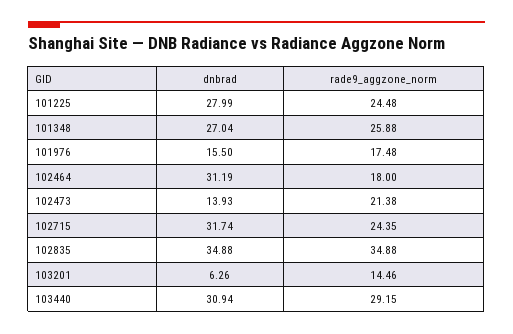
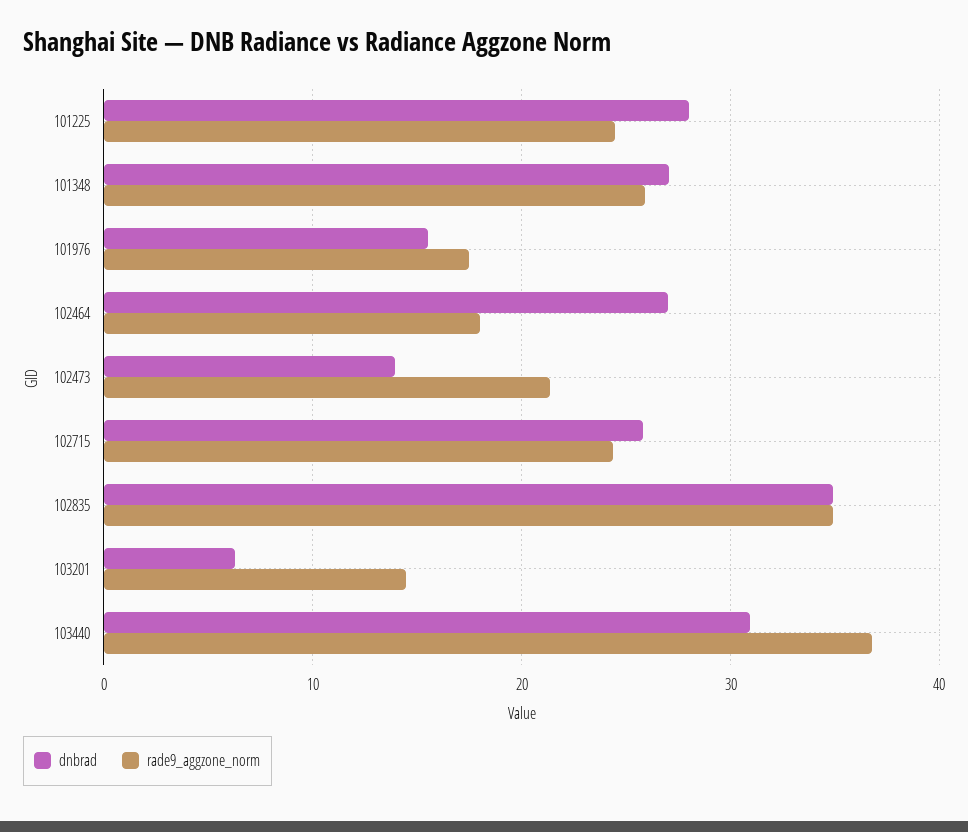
dnbrad, 102464: 31.19 -> 27
dnbrad, 102715: 31.74 -> 26
rade9_aggzone_norm, 103440: 29.15 -> 37

